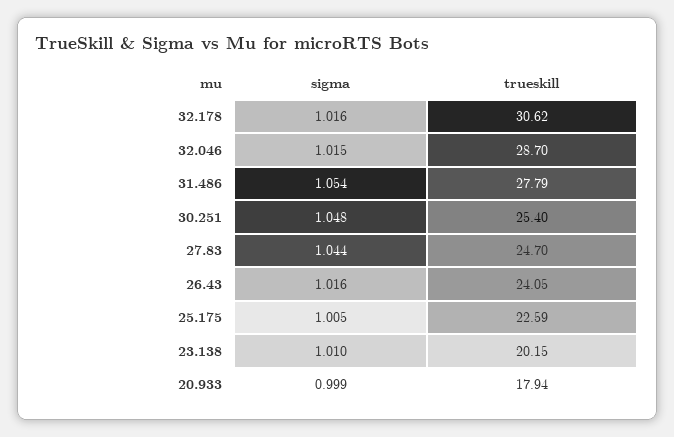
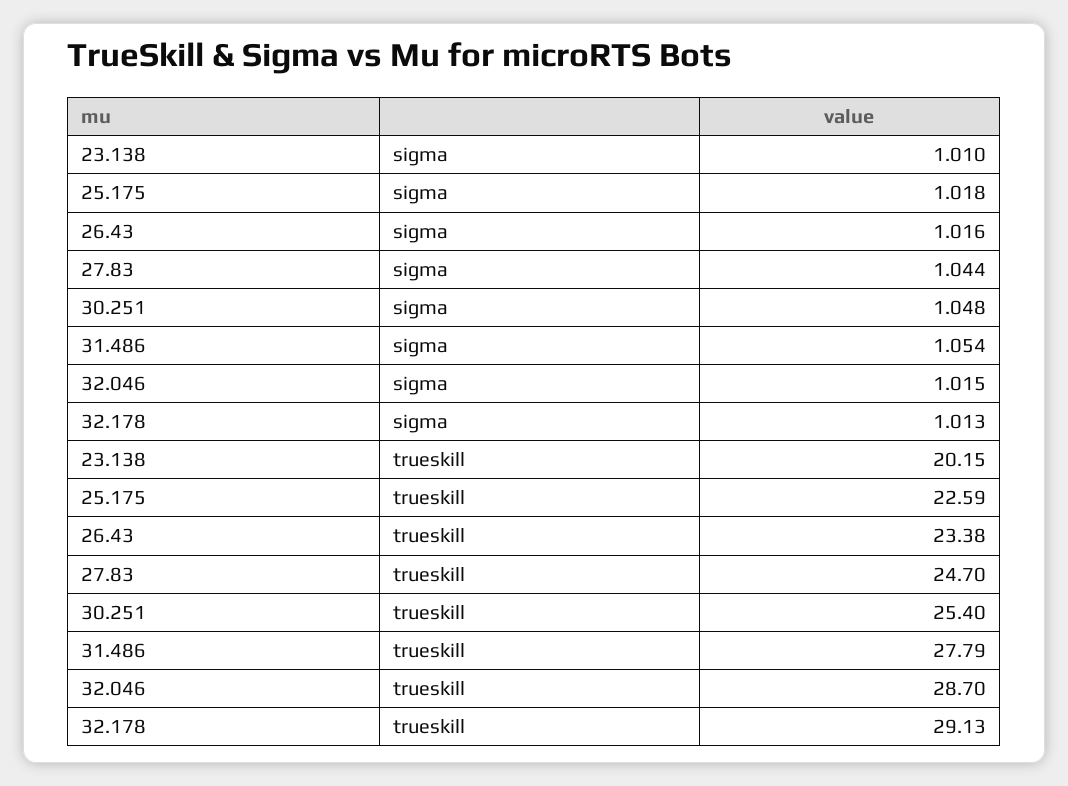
sigma, 32.178: 1.016 -> 1.013
trueskill, 32.178: 30.62 -> 29.13
trueskill, 26.43: 24.05 -> 23.38
sigma, 25.175: 1.005 -> 1.018
sigma, 20.933: 0.999 -> none
trueskill, 20.933: 17.94 -> none

